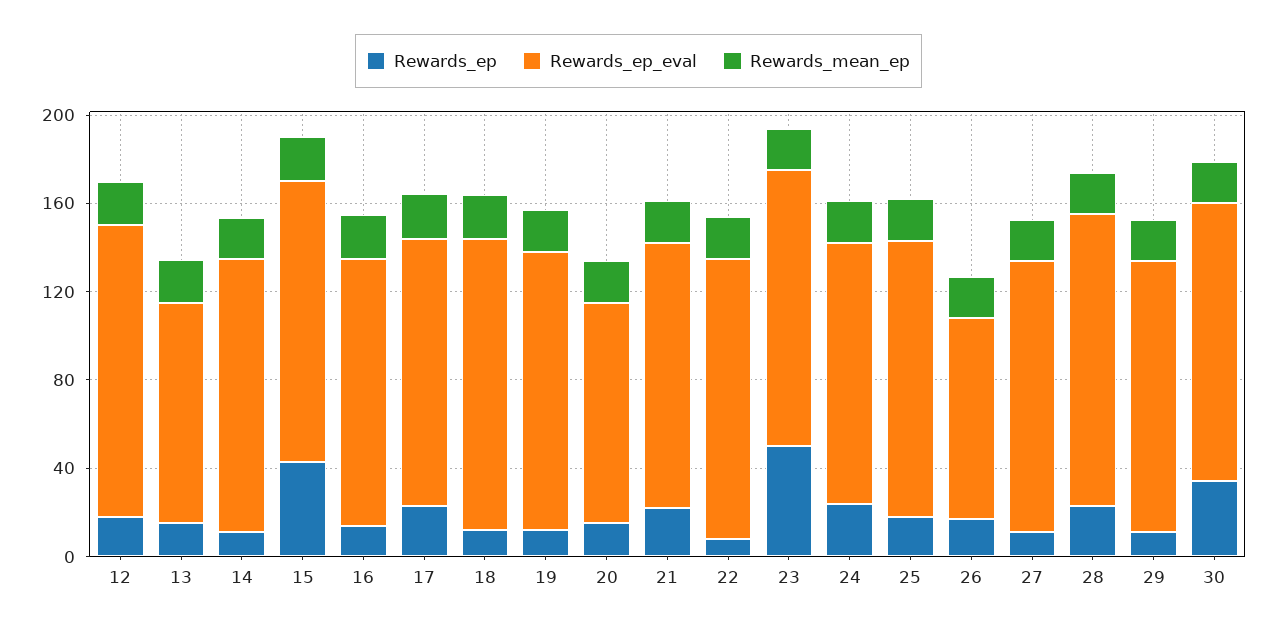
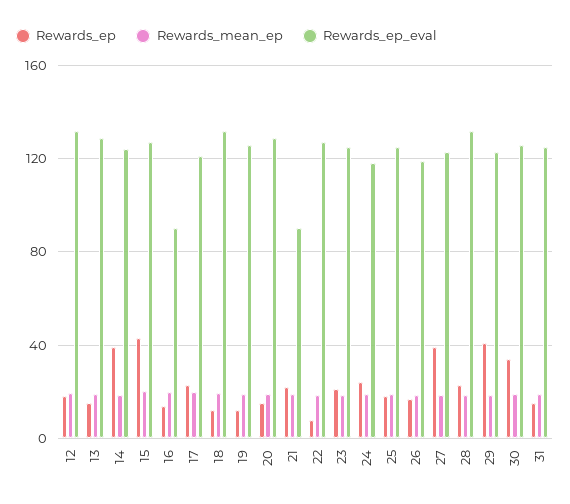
Rewards_ep_eval, 13: 100 -> 130
Rewards_ep, 14: 10 -> 40
Rewards_ep_eval, 16: 120 -> 90
Rewards_ep_eval, 20: 100 -> 130
Rewards_ep_eval, 21: 120 -> 90
Rewards_ep, 23: 50 -> 20
Rewards_ep_eval, 26: 90 -> 120
Rewards_ep, 27: 10 -> 40
Rewards_ep, 29: 10 -> 40
Rewards_ep, 31: none -> 15
Rewards_mean_ep, 31: none -> 20
Rewards_ep_eval, 31: none -> 125

